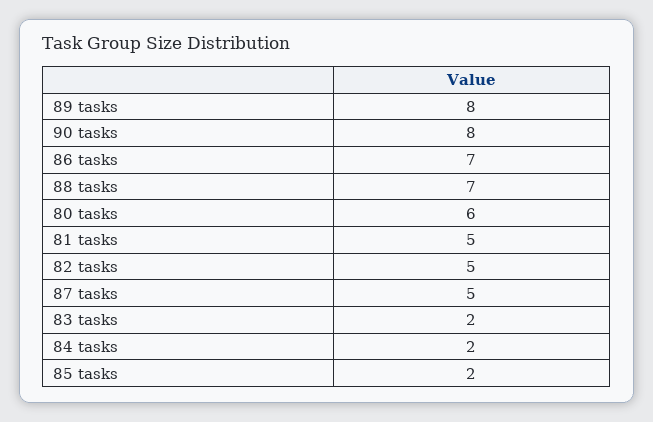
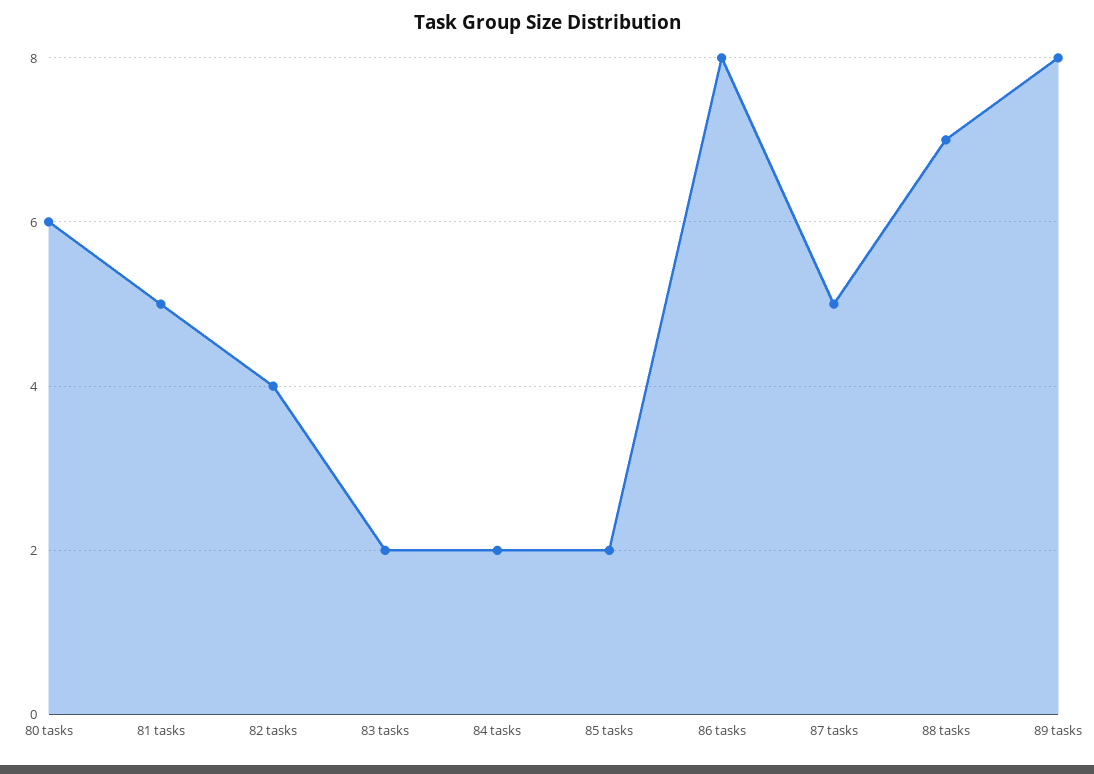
90 tasks: 8 -> none
86 tasks: 7 -> 8
82 tasks: 5 -> 4

